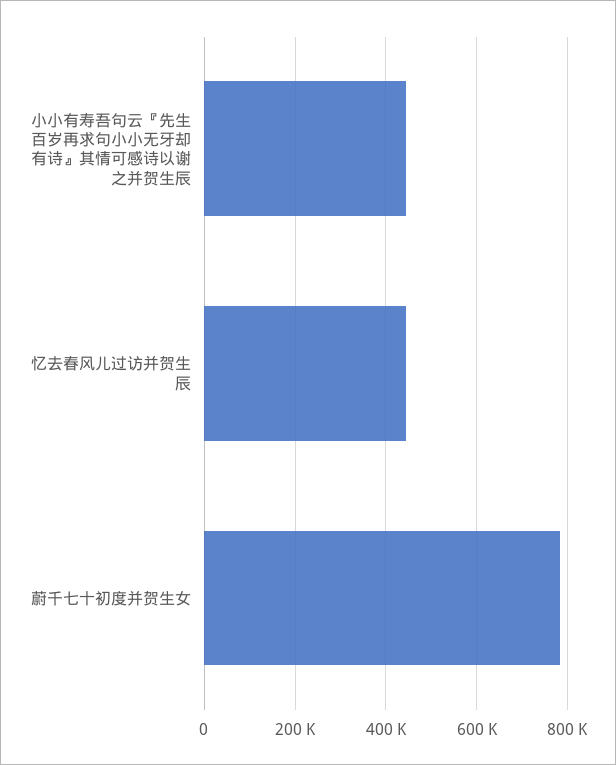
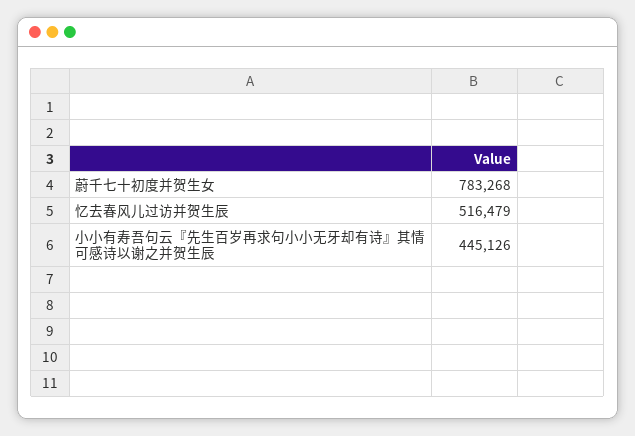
忆去春风儿过访并贺生辰: 440000 -> 516479

